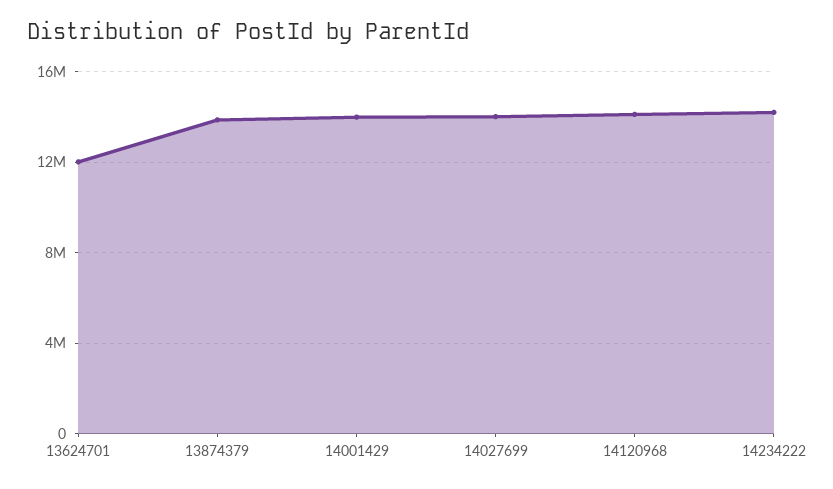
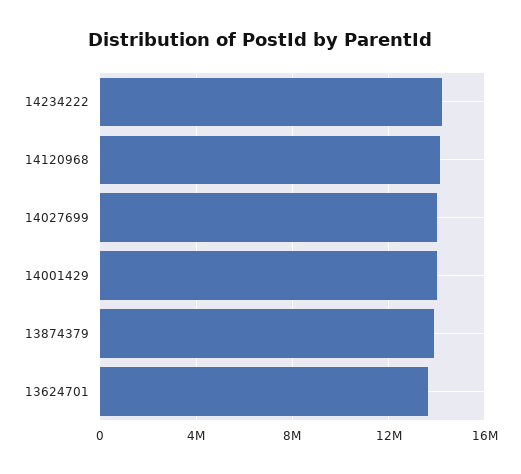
13624701: 12000000 -> 13500000

